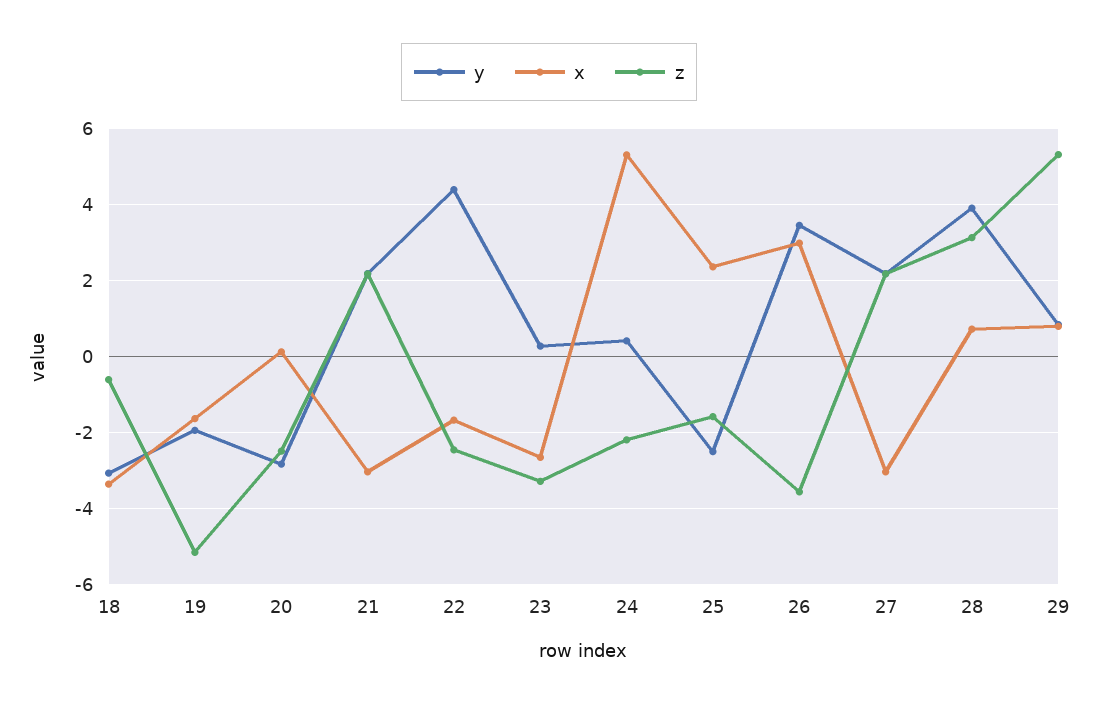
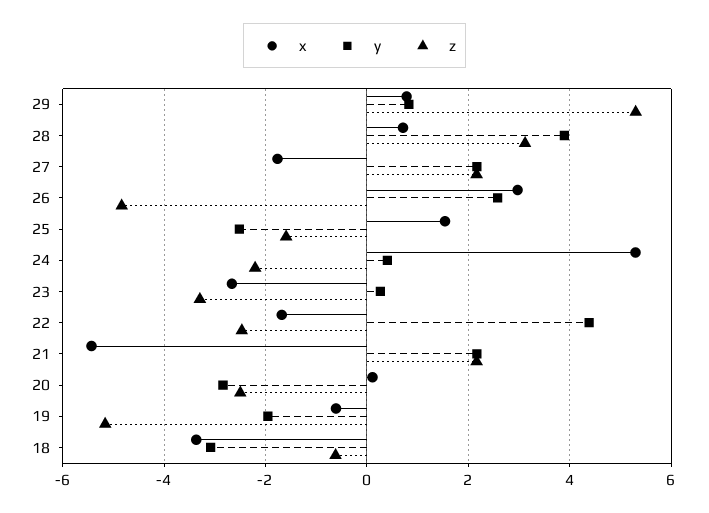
x, 19: -1.6 -> -0.6
x, 21: -3 -> -5.4
x, 25: 2.4 -> 1.6
y, 26: 3.4 -> 2.6
z, 26: -3.6 -> -4.8
x, 27: -3 -> -1.8

